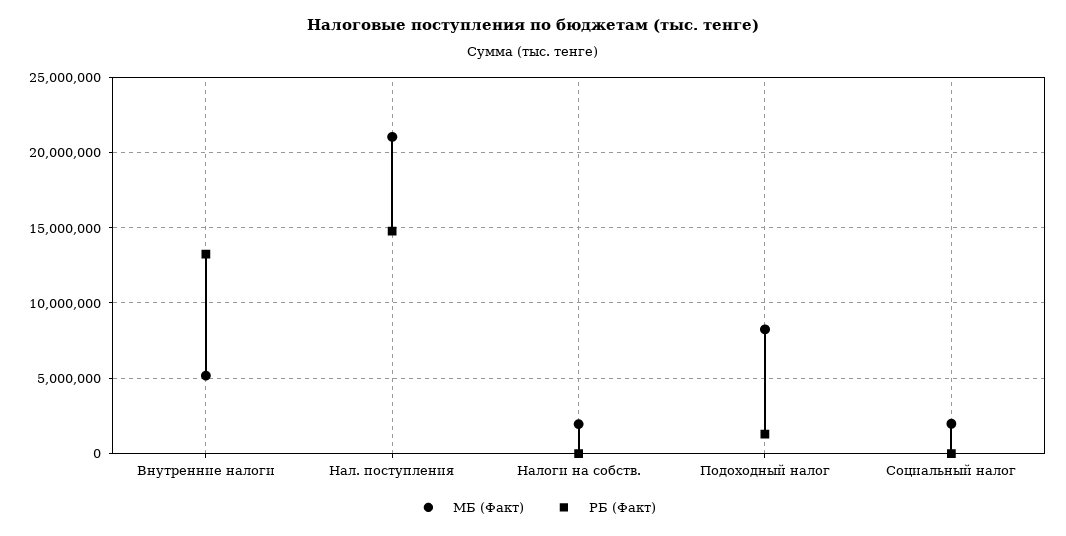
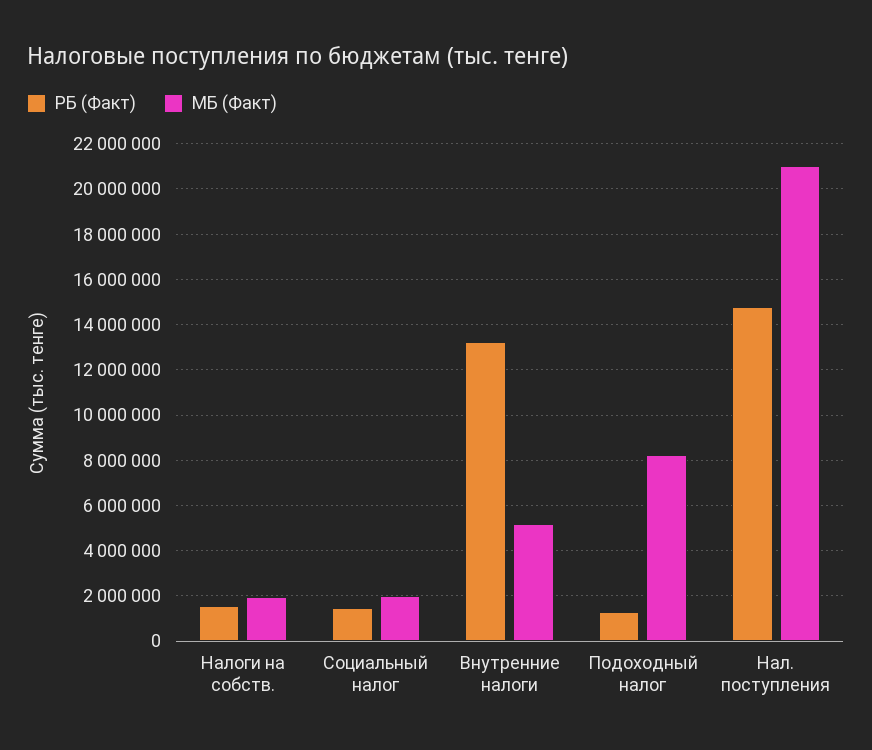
РБ (Факт), Налоги на собств.: 0 -> 1500000
РБ (Факт), Социальный налог: 0 -> 1500000

